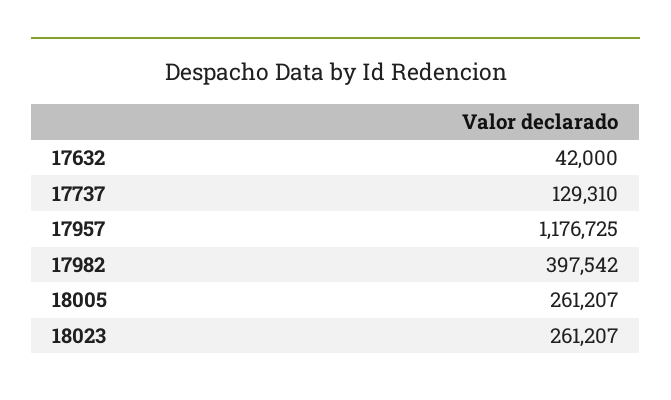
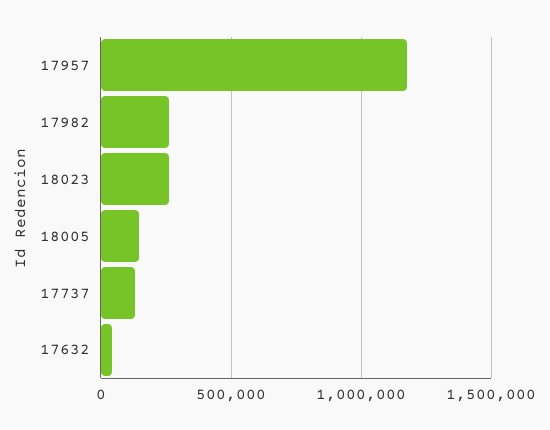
17982: 397542 -> 250000
18005: 261207 -> 150000

